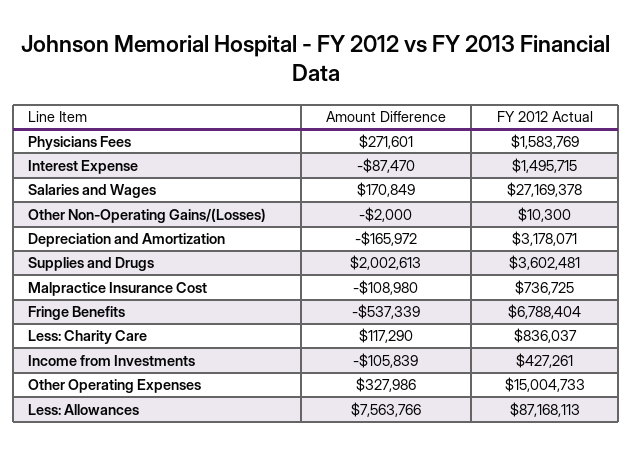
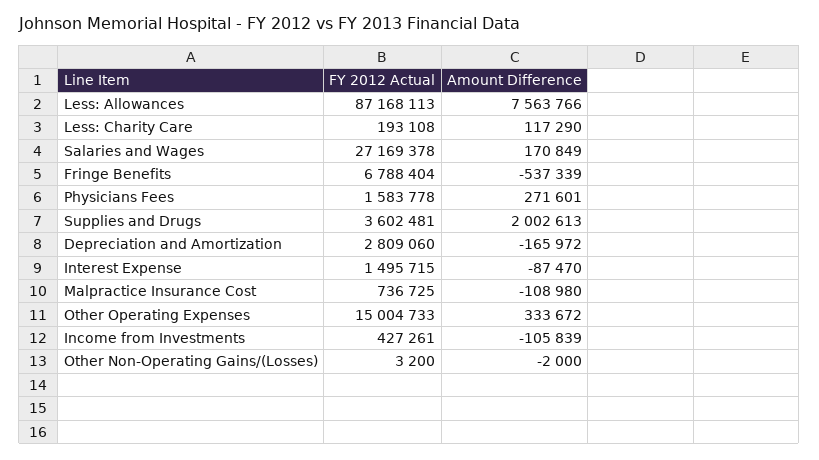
FY 2012 Actual, Physicians Fees: 1583769 -> 1583778
FY 2012 Actual, Other Non-Operating Gains/(Losses): 10300 -> 3200
FY 2012 Actual, Depreciation and Amortization: 3178071 -> 2809060
FY 2012 Actual, Less: Charity Care: 836037 -> 193108
Amount Difference, Other Operating Expenses: 327986 -> 333672

